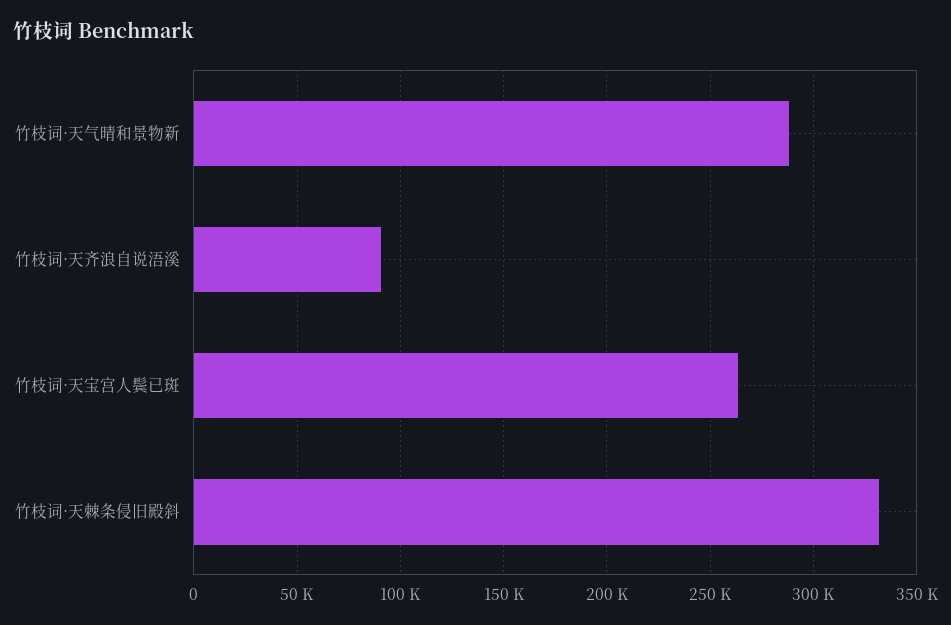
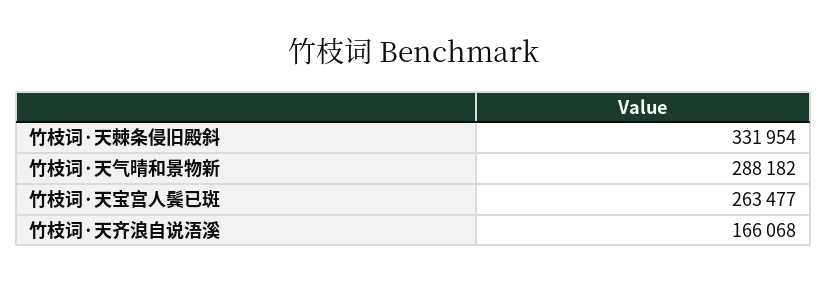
竹枝词·天齐浪自说浯溪: 90000 -> 166068

